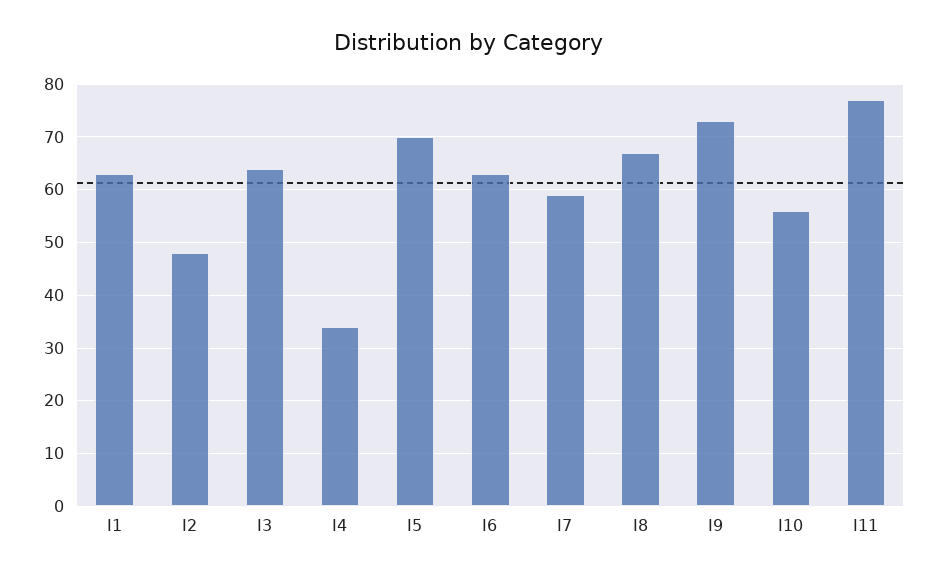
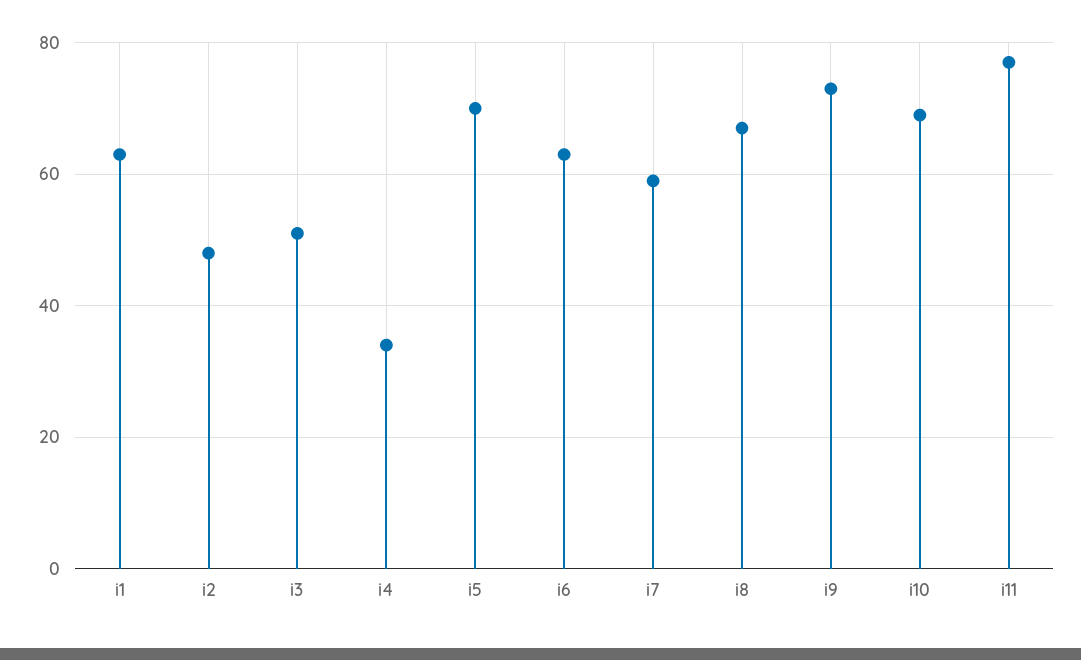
I3: 65 -> 50
I10: 55 -> 70

